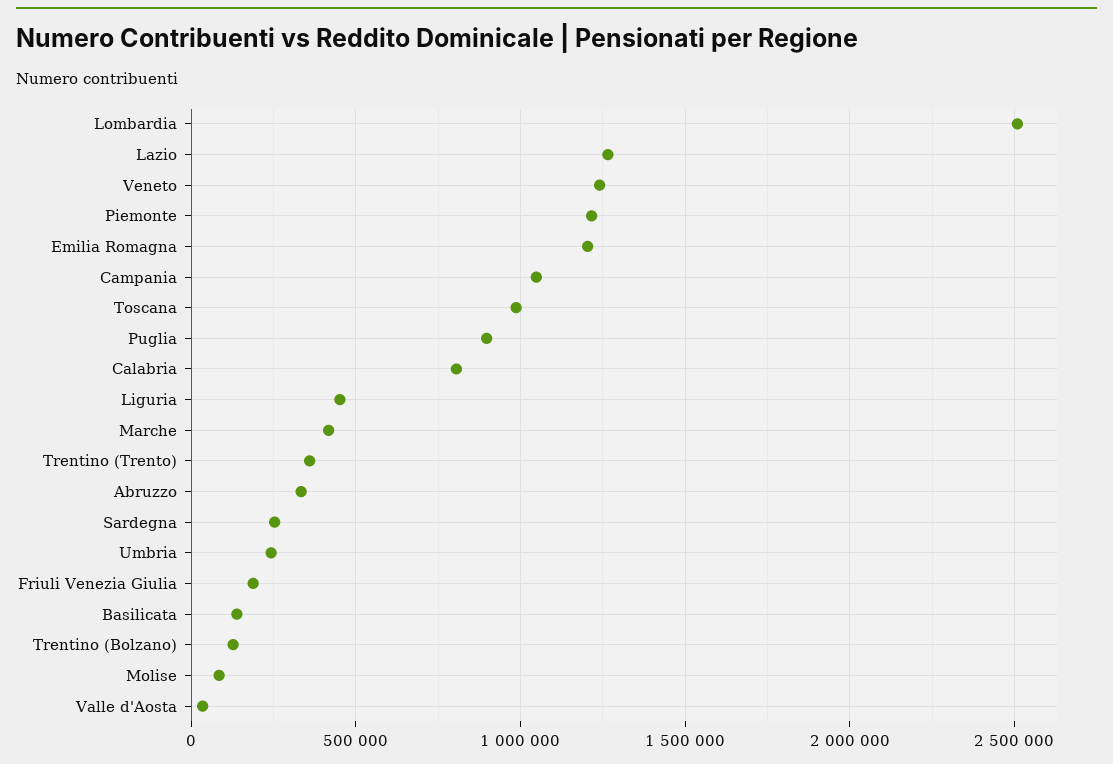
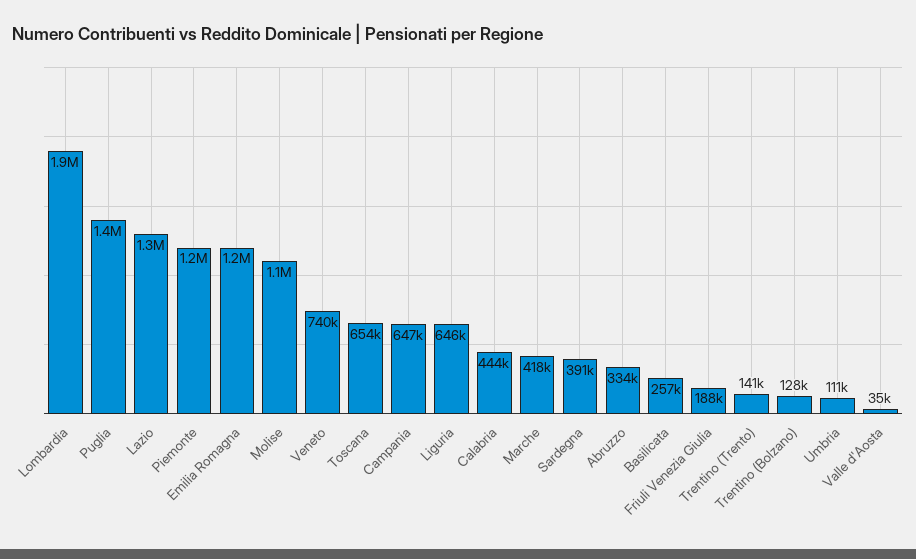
Lombardia: 2500000 -> 1900000
Veneto: 1250000 -> 740000
Campania: 1050000 -> 647000
Toscana: 1000000 -> 654000
Puglia: 900000 -> 1400000
Calabria: 800000 -> 444000
Liguria: 450000 -> 646000
Trentino (Trento): 350000 -> 141000
Sardegna: 250000 -> 391000
Umbria: 250000 -> 111000
Basilicata: 150000 -> 257000
Molise: 100000 -> 1100000

